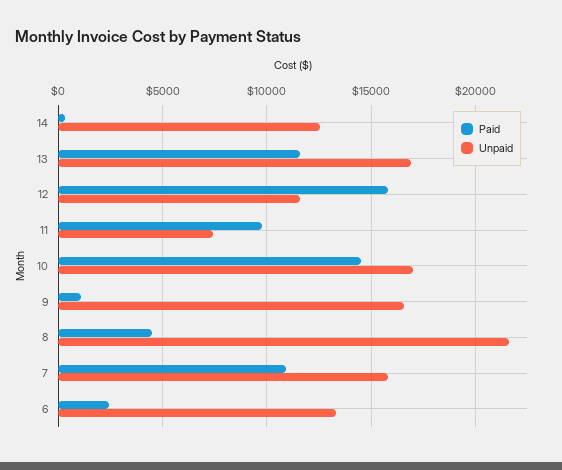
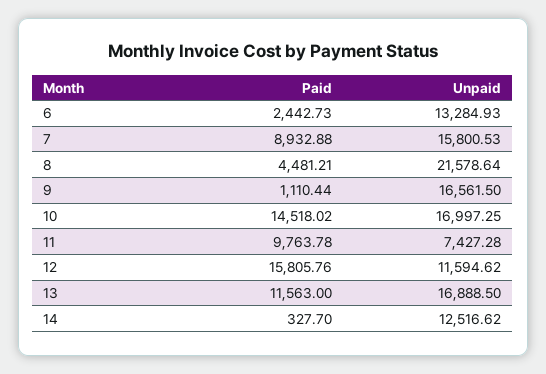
Paid, 7: 11000 -> 8932.88

